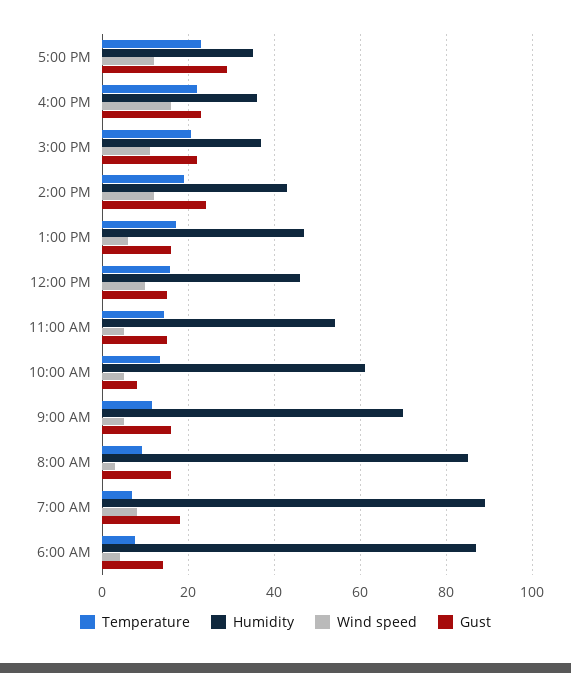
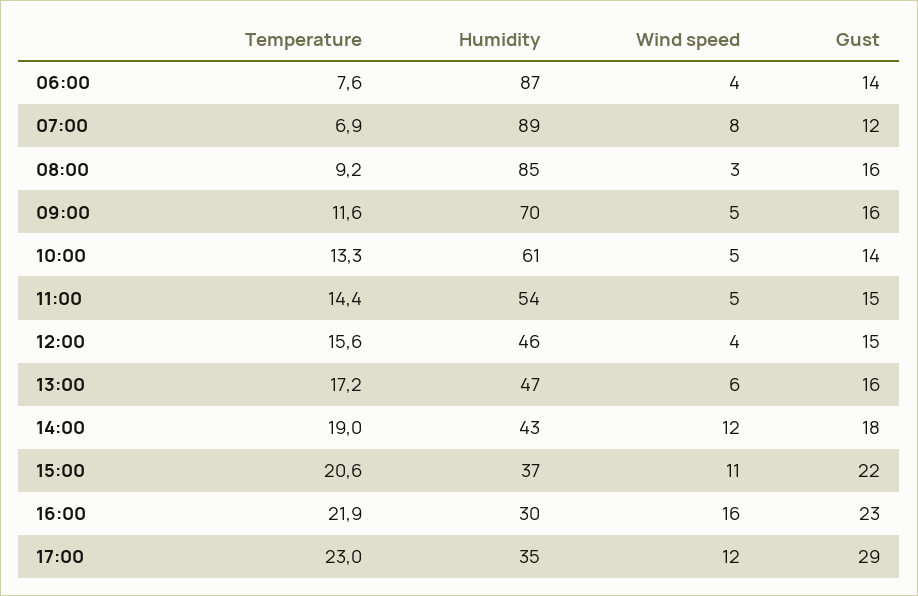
Humidity, 4:00 PM: 36 -> 30
Gust, 2:00 PM: 24 -> 18
Wind speed, 12:00 PM: 10 -> 4
Gust, 10:00 AM: 8 -> 14
Gust, 7:00 AM: 18 -> 12

